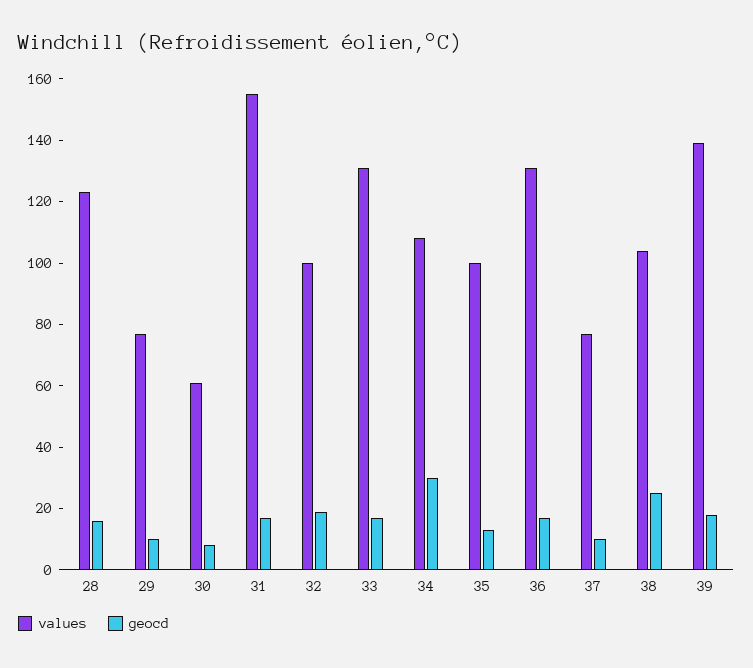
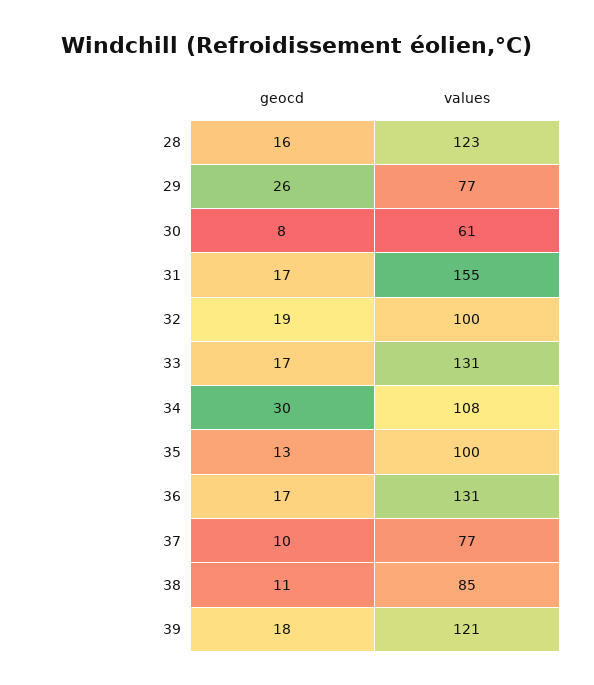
geocd, 29: 10 -> 26
values, 38: 105 -> 85
geocd, 38: 25 -> 11
values, 39: 140 -> 121

